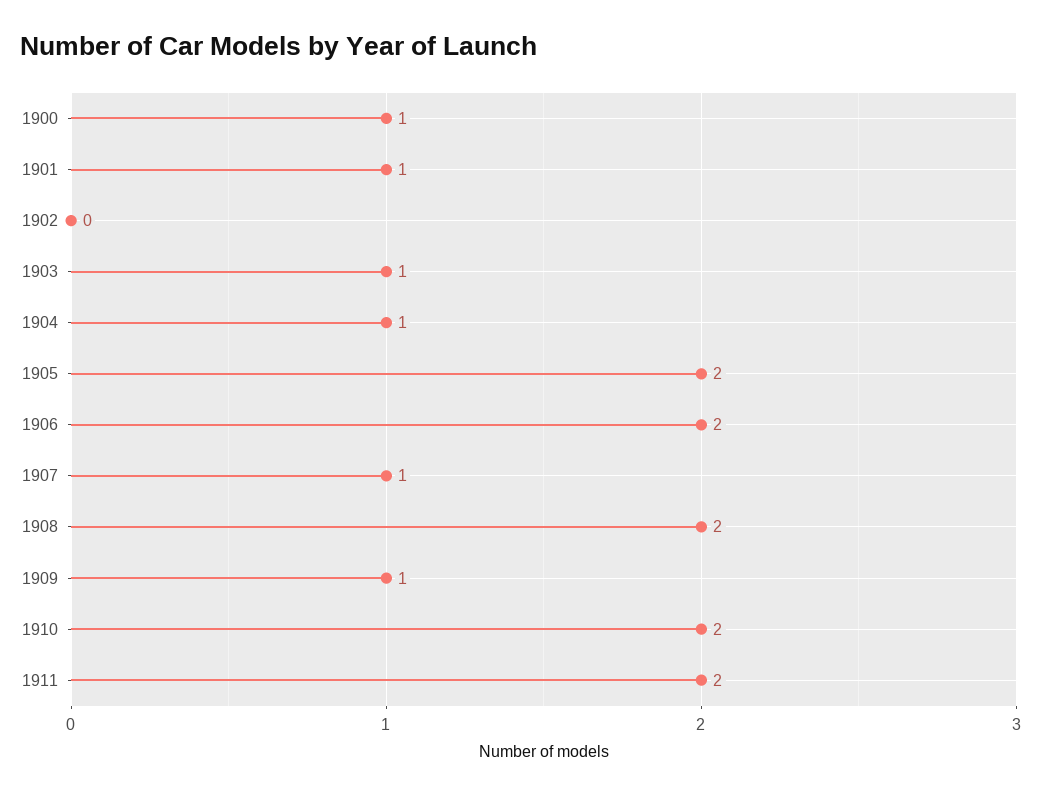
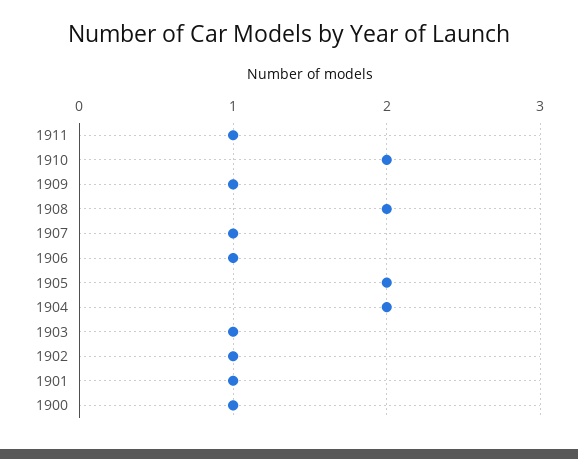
1902: 0 -> 1
1904: 1 -> 2
1906: 2 -> 1
1911: 2 -> 1

